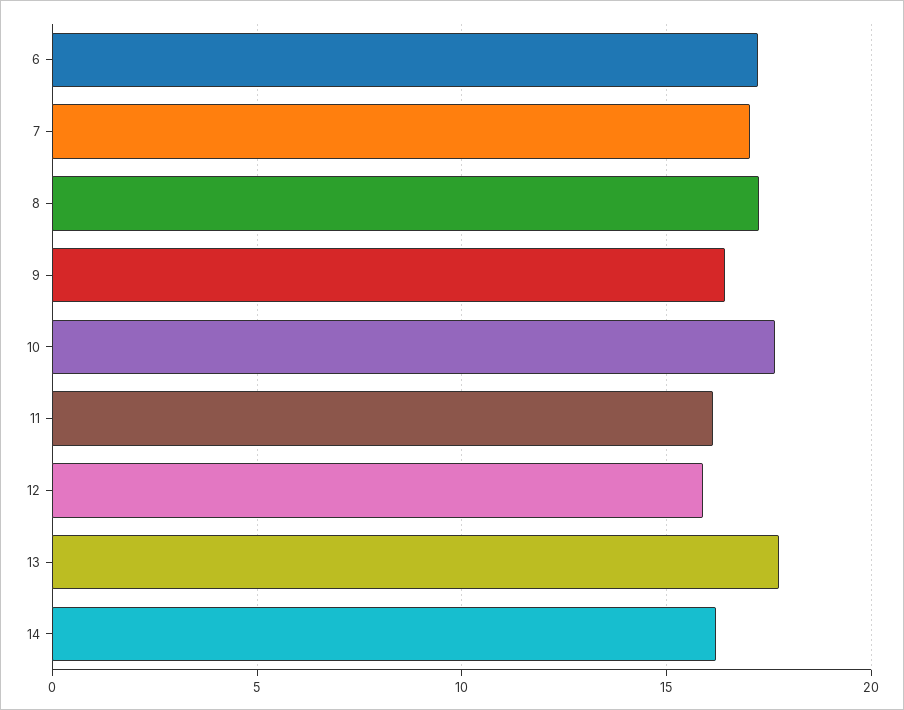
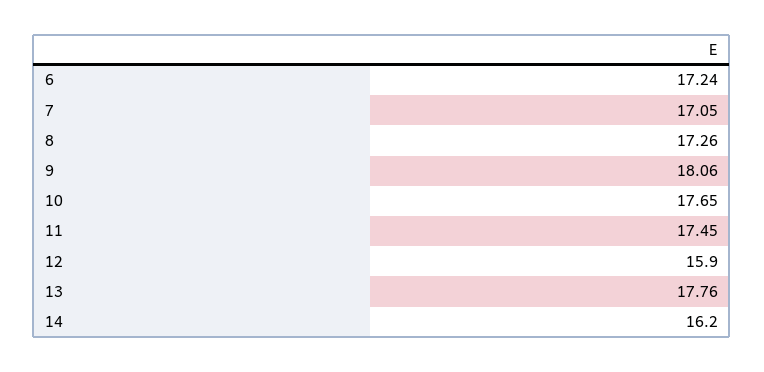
9: 16.5 -> 18.06
11: 16 -> 17.45

